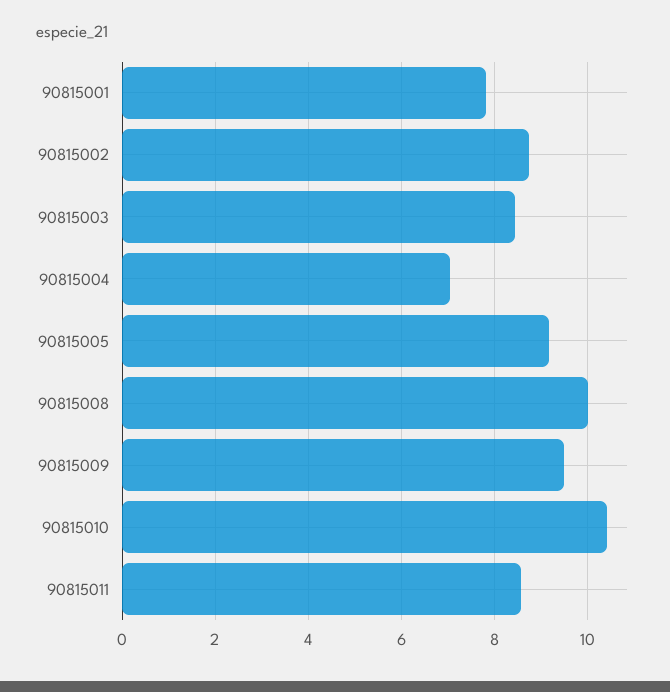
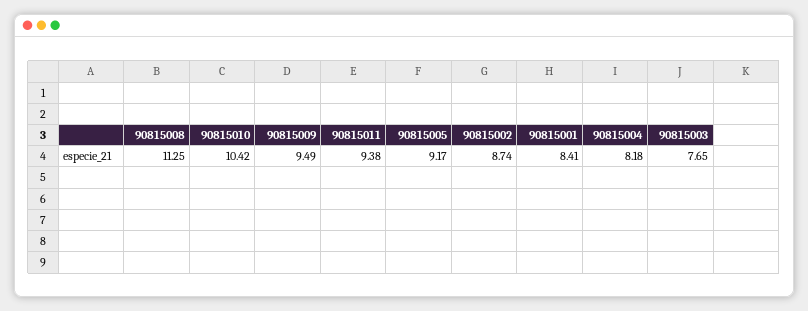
90815001: 7.8 -> 8.41
90815003: 8.4 -> 7.65
90815004: 7 -> 8.18
90815008: 10 -> 11.25
90815011: 8.6 -> 9.38

